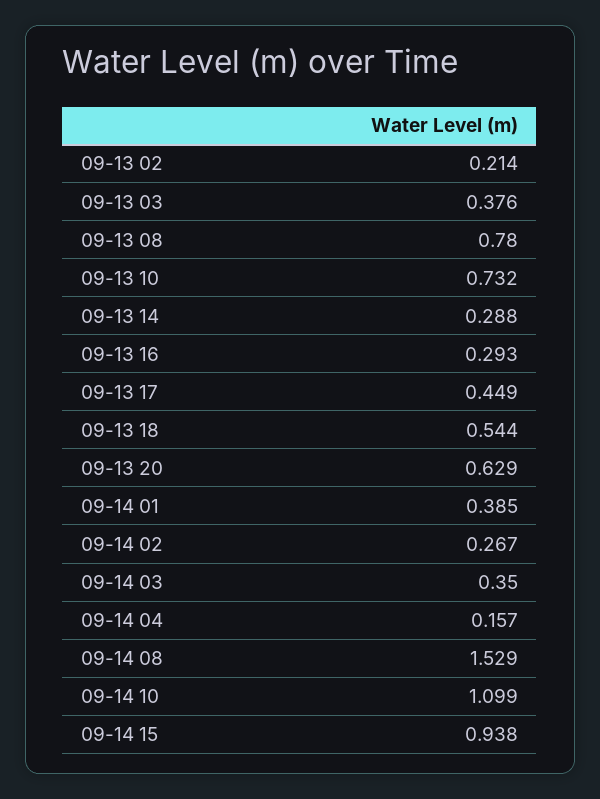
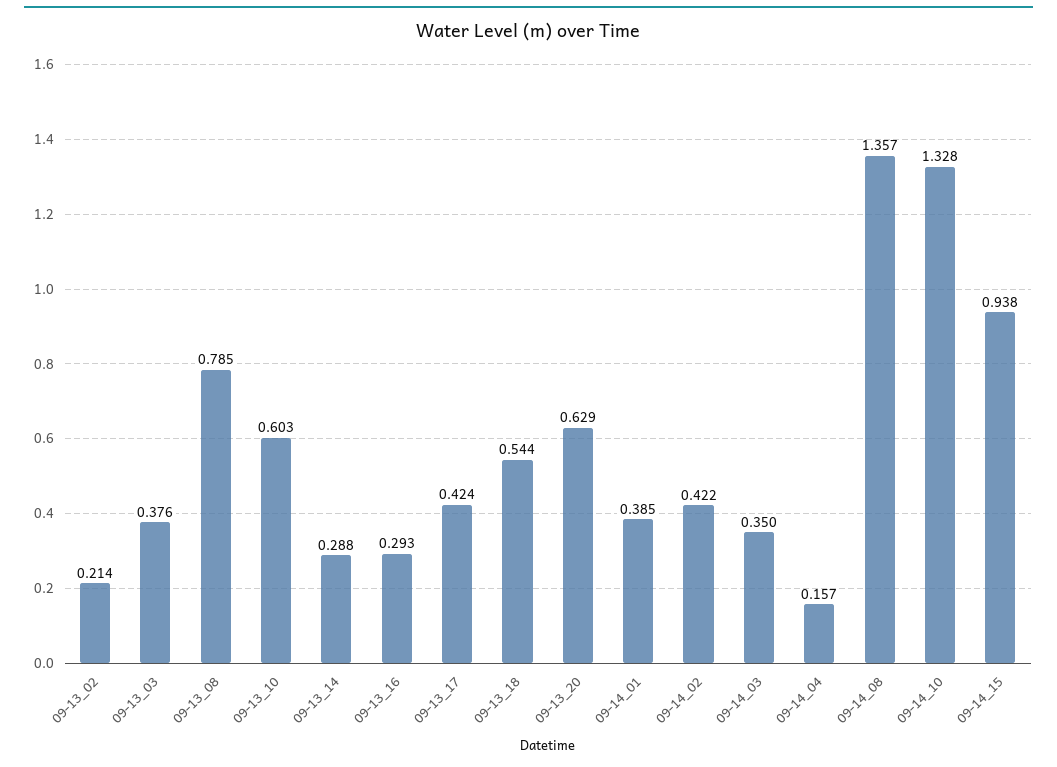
09-13 08: 0.78 -> 0.785
09-13 10: 0.732 -> 0.603
09-13 17: 0.449 -> 0.424
09-14 02: 0.267 -> 0.422
09-14 08: 1.529 -> 1.357
09-14 10: 1.099 -> 1.328

